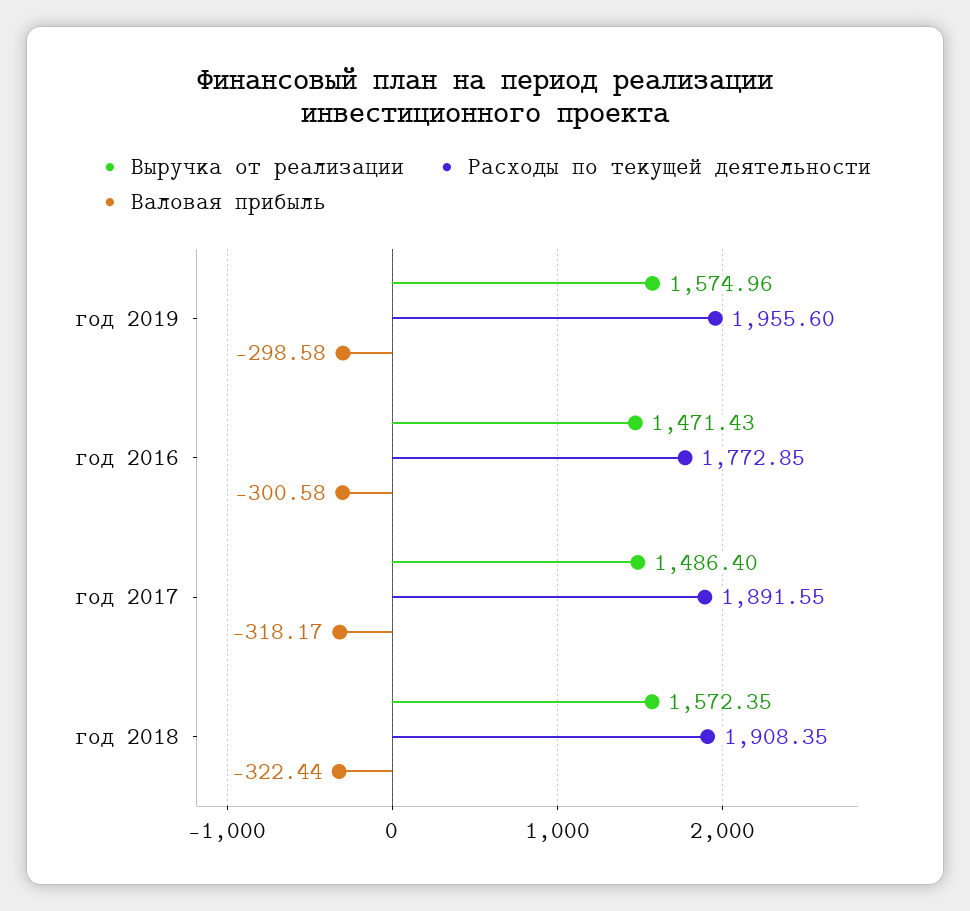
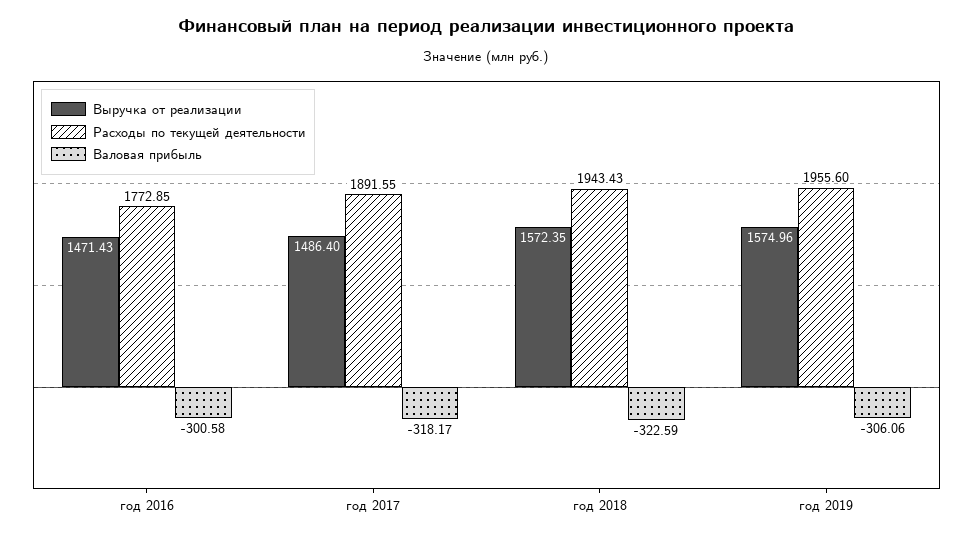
Валовая прибыль, год 2019: -298.58 -> -306.06
Расходы по текущей деятельности, год 2018: 1908.35 -> 1943.43
Валовая прибыль, год 2018: -322.44 -> -322.59

